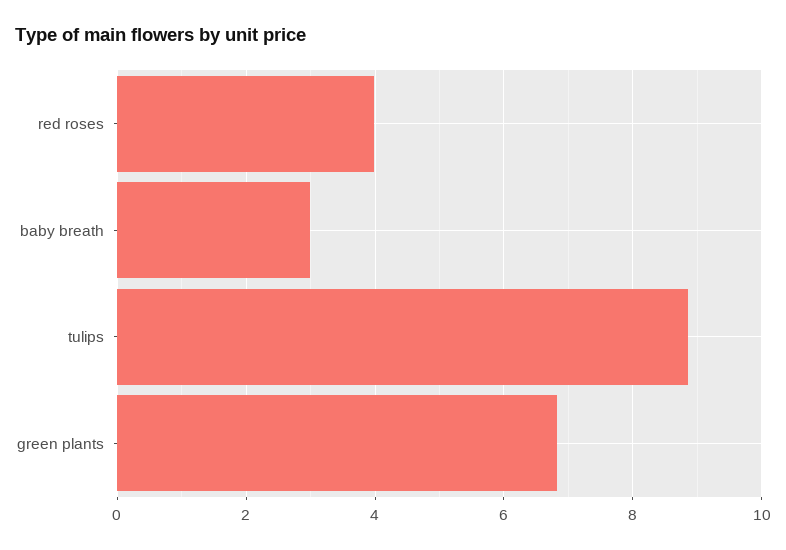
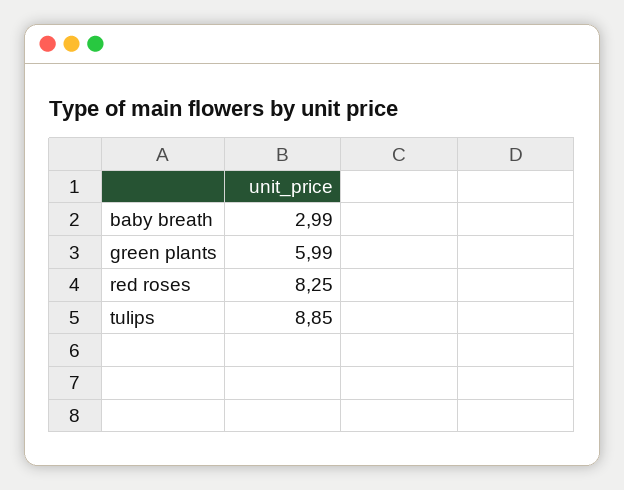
red roses: 4 -> 8.25
green plants: 6.8 -> 5.99

